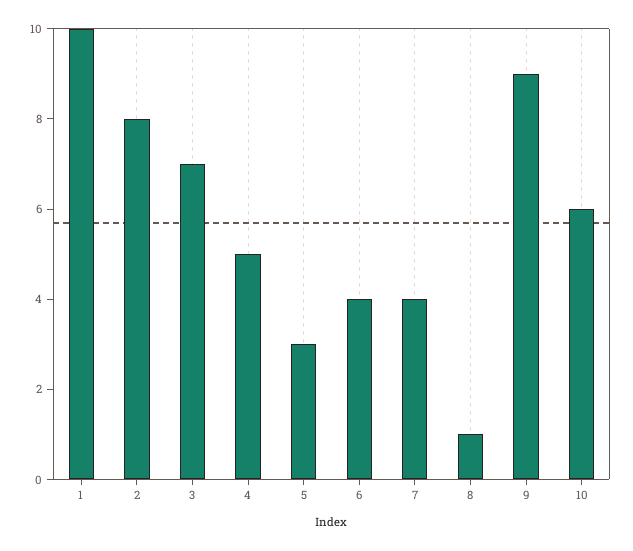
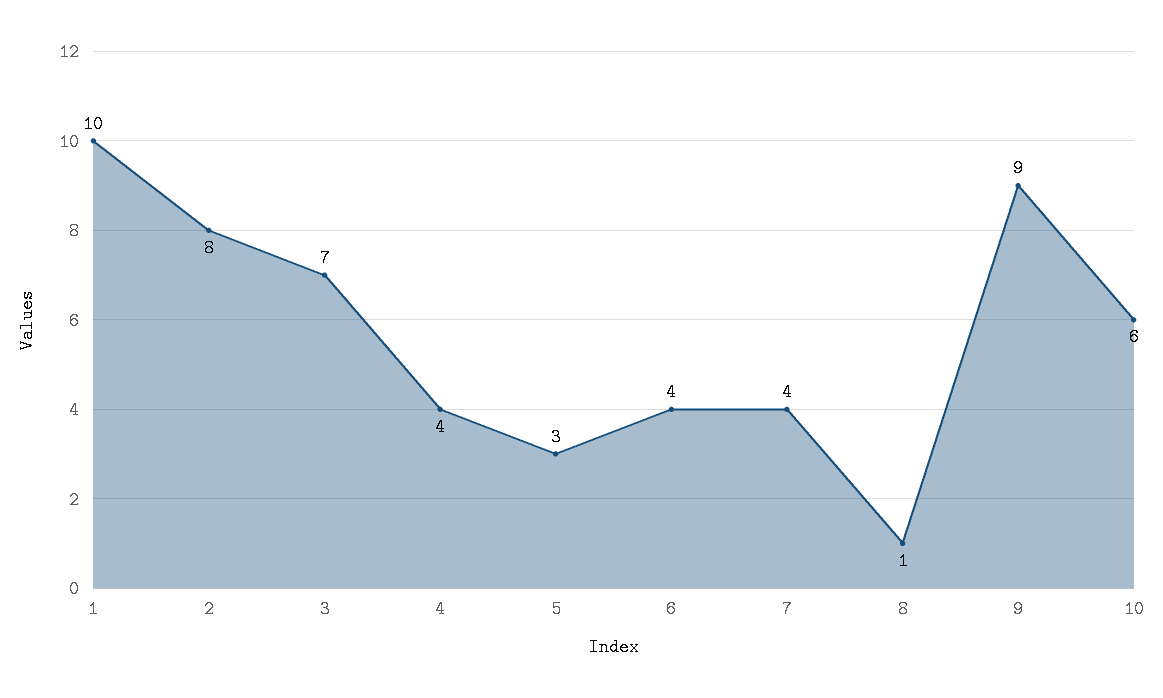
4: 5 -> 4

